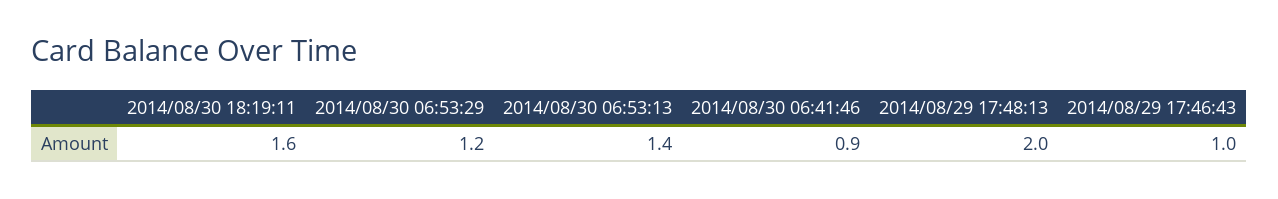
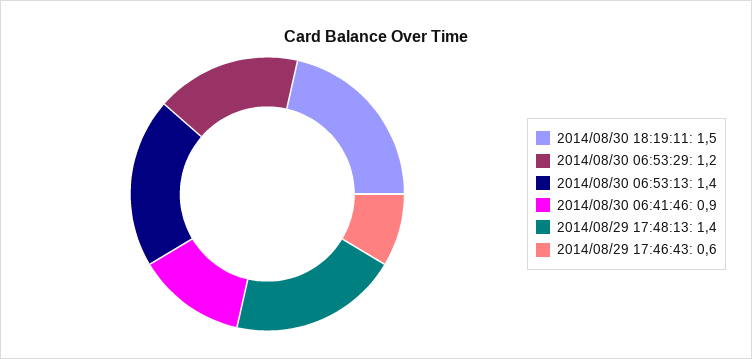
2014/08/30 18:19:11: 1.6 -> 1.5
2014/08/29 17:48:13: 2 -> 1.4
2014/08/29 17:46:43: 1 -> 0.6

